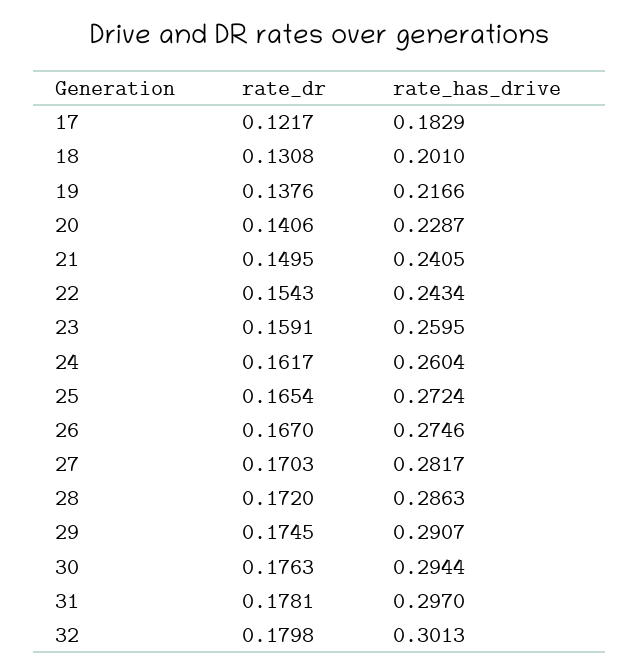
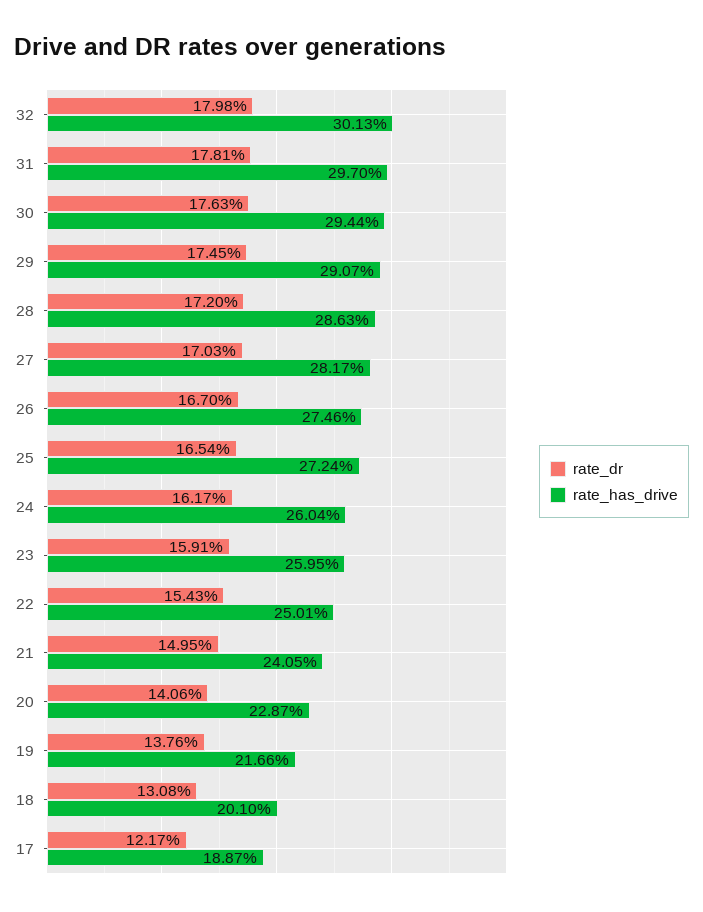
rate_has_drive, 17: 0.1829 -> 0.1887
rate_has_drive, 22: 0.2434 -> 0.2501

